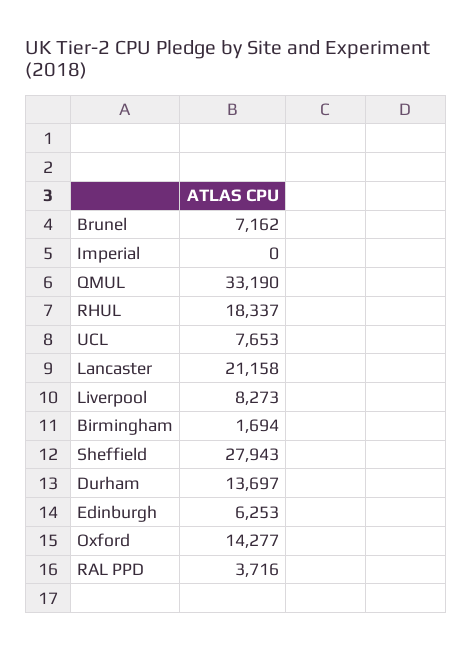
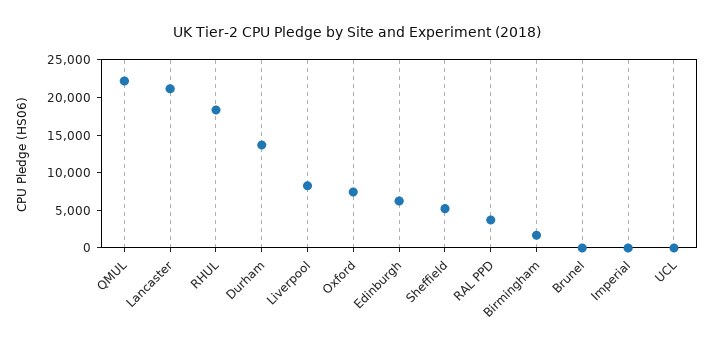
Brunel: 7162 -> 0
QMUL: 33190 -> 22500
UCL: 7653 -> 0
Sheffield: 27943 -> 5000
Oxford: 14277 -> 7500

